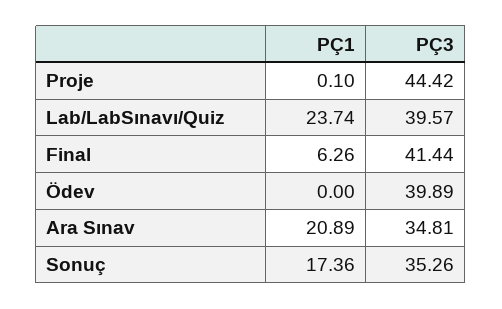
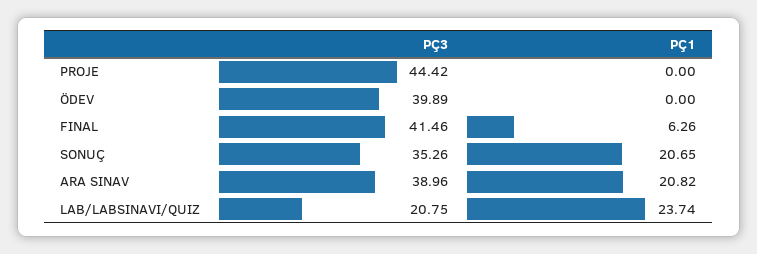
PÇ1, Proje: 0.1 -> 0
PÇ3, Lab/LabSınavı/Quiz: 39.57 -> 20.75
PÇ3, Final: 41.44 -> 41.46
PÇ1, Ara Sınav: 20.89 -> 20.82
PÇ3, Ara Sınav: 34.81 -> 38.96
PÇ1, Sonuç: 17.36 -> 20.65

